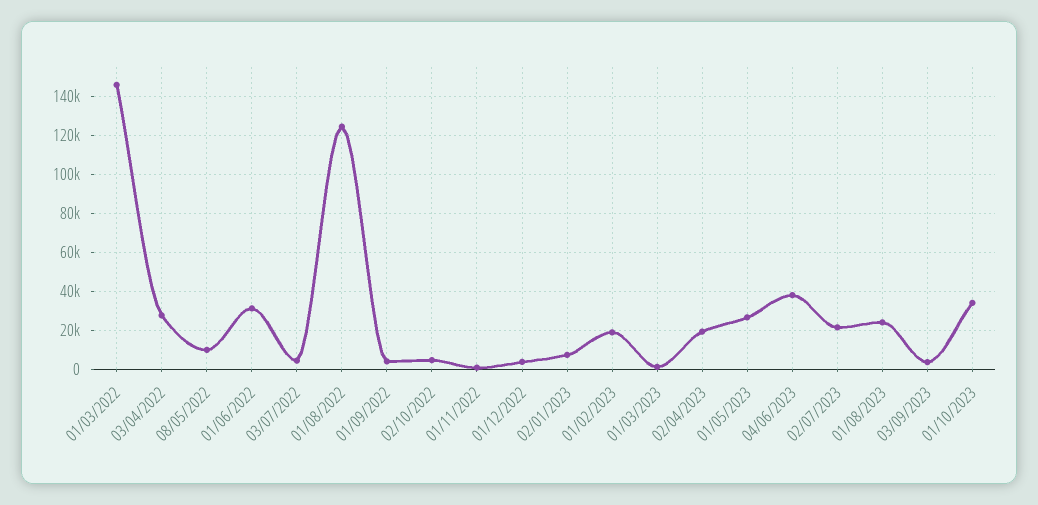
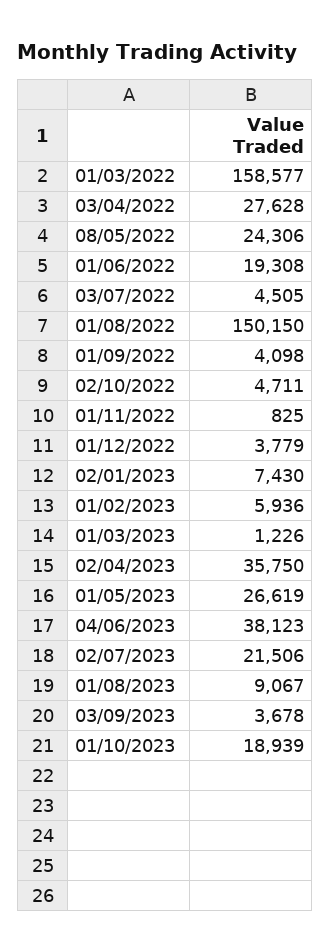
01/03/2022: 145000 -> 158577
08/05/2022: 10000 -> 24306
01/06/2022: 30000 -> 19308
01/08/2022: 125000 -> 150150
01/02/2023: 20000 -> 5936
02/04/2023: 20000 -> 35750
01/08/2023: 25000 -> 9067
01/10/2023: 35000 -> 18939

